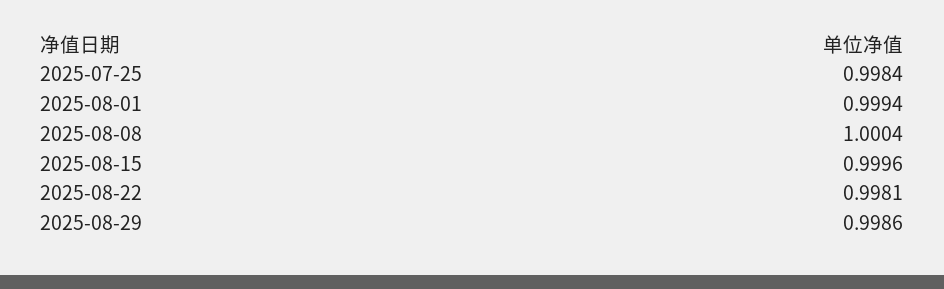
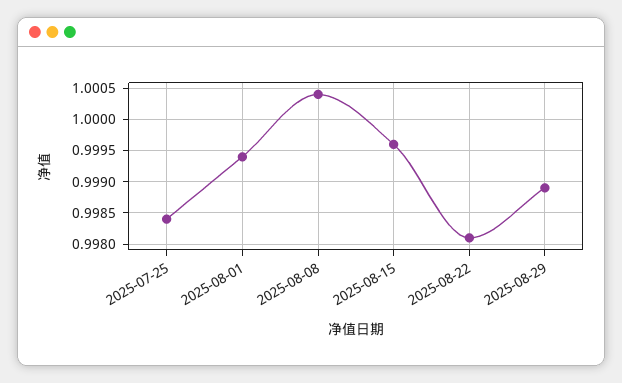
2025-08-29: 0.9986 -> 0.9989

